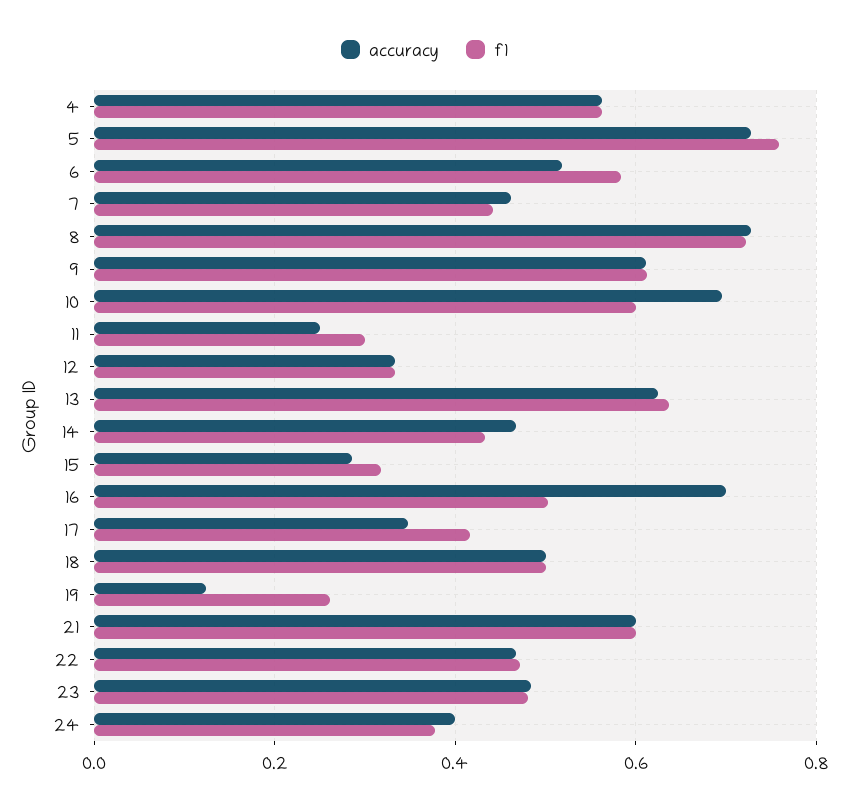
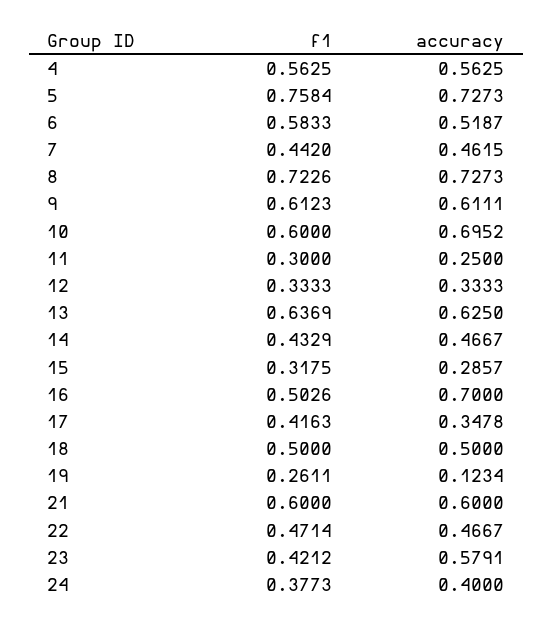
accuracy, 23: 0.48 -> 0.5791
f1, 23: 0.48 -> 0.4212

